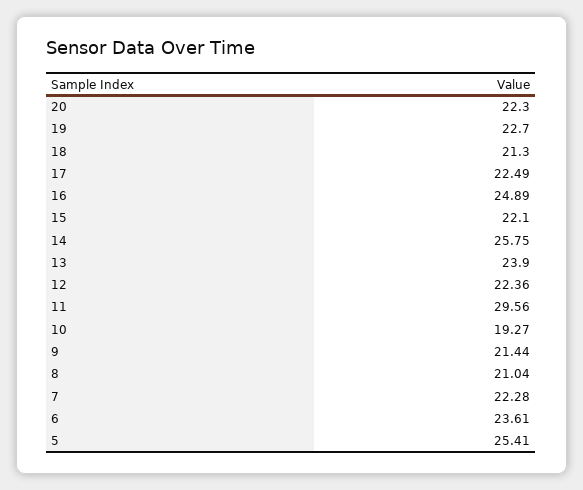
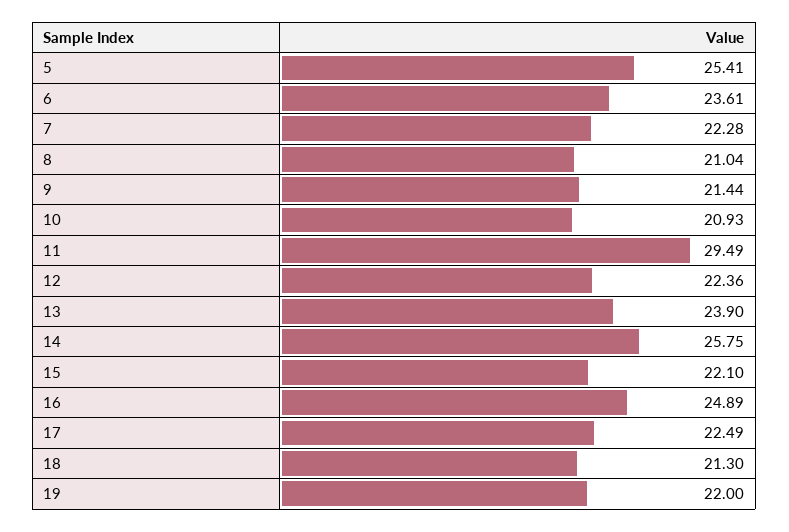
20: 22.3 -> none
19: 22.7 -> 22
11: 29.56 -> 29.49
10: 19.27 -> 20.93

